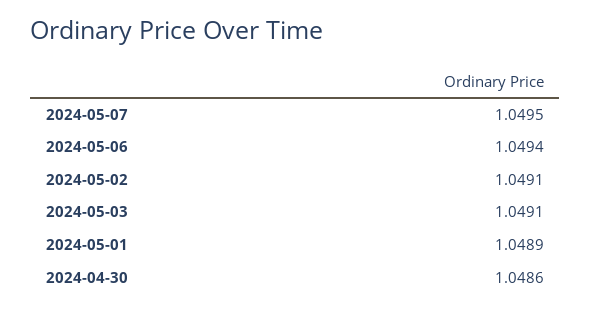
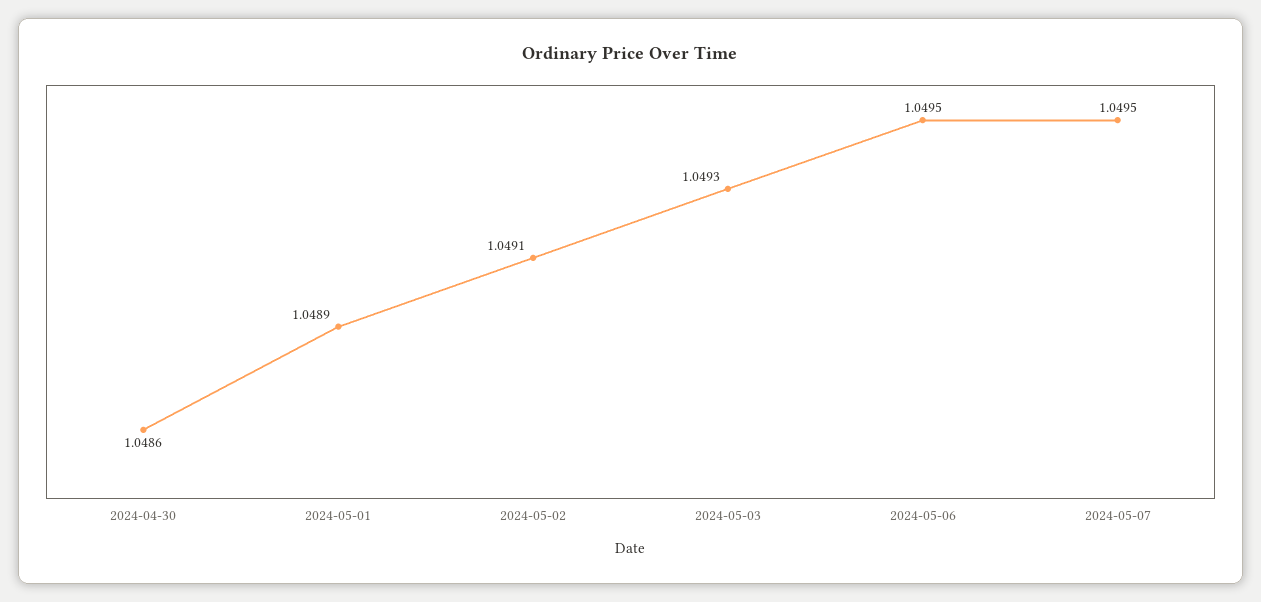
2024-05-06: 1.0494 -> 1.0495
2024-05-03: 1.0491 -> 1.0493

